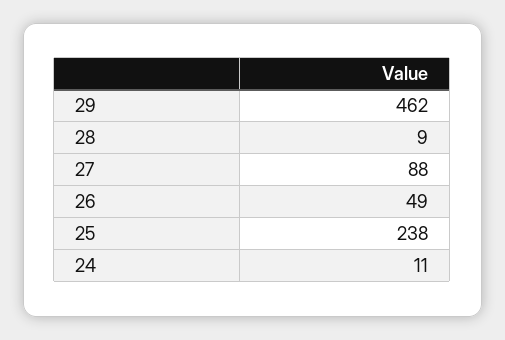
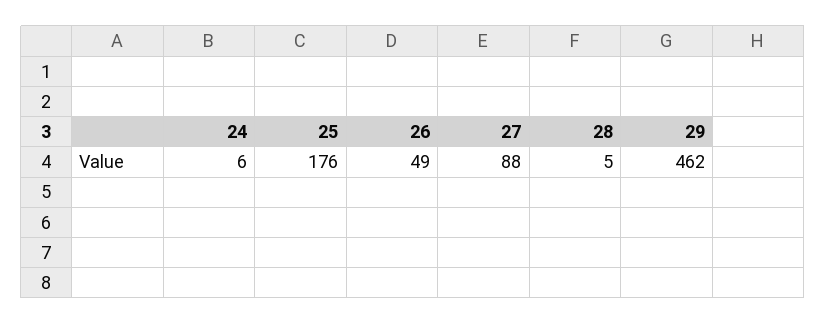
28: 9 -> 5
25: 238 -> 176
24: 11 -> 6

